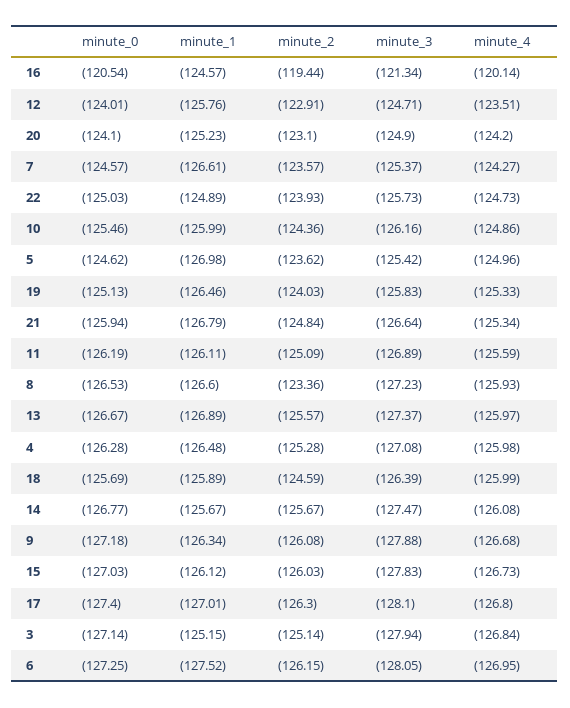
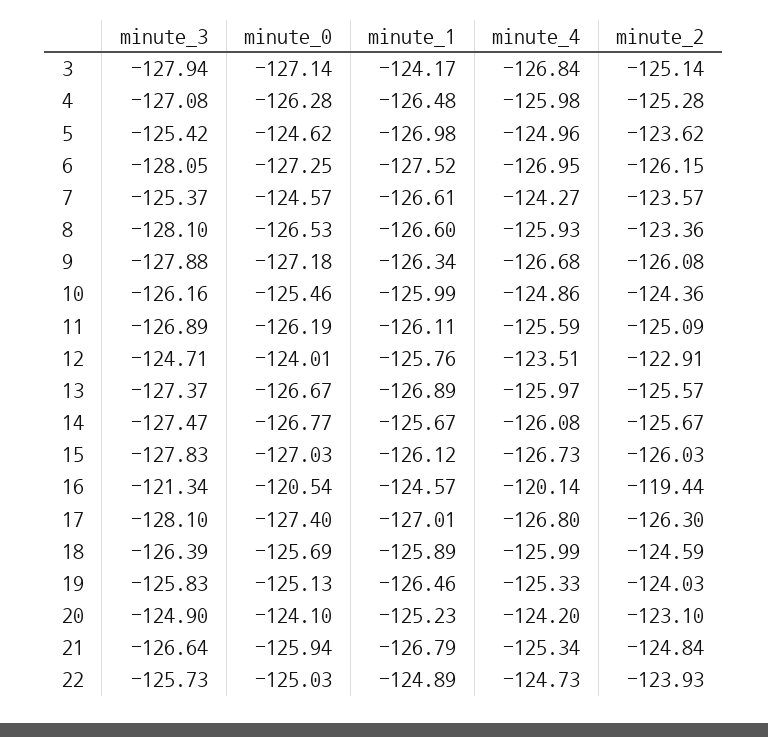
minute_3, 8: -127.23 -> -128.1
minute_1, 3: -125.15 -> -124.17

